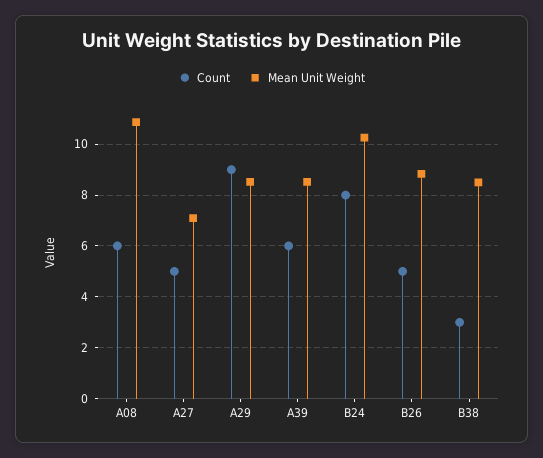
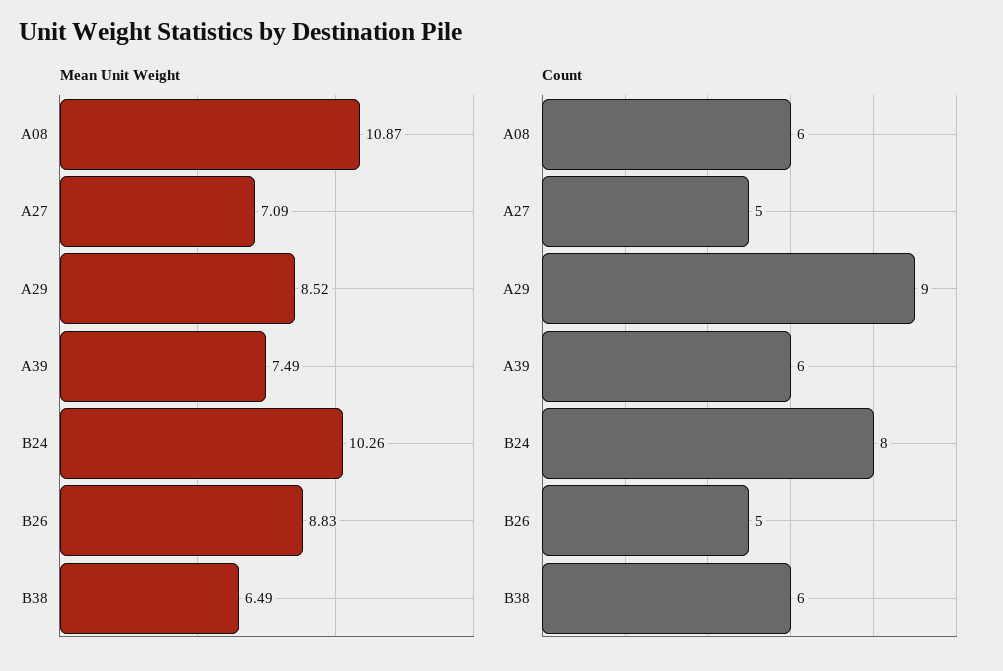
Mean Unit Weight, A39: 8.5 -> 7.49
Count, B38: 3 -> 6
Mean Unit Weight, B38: 8.5 -> 6.49

